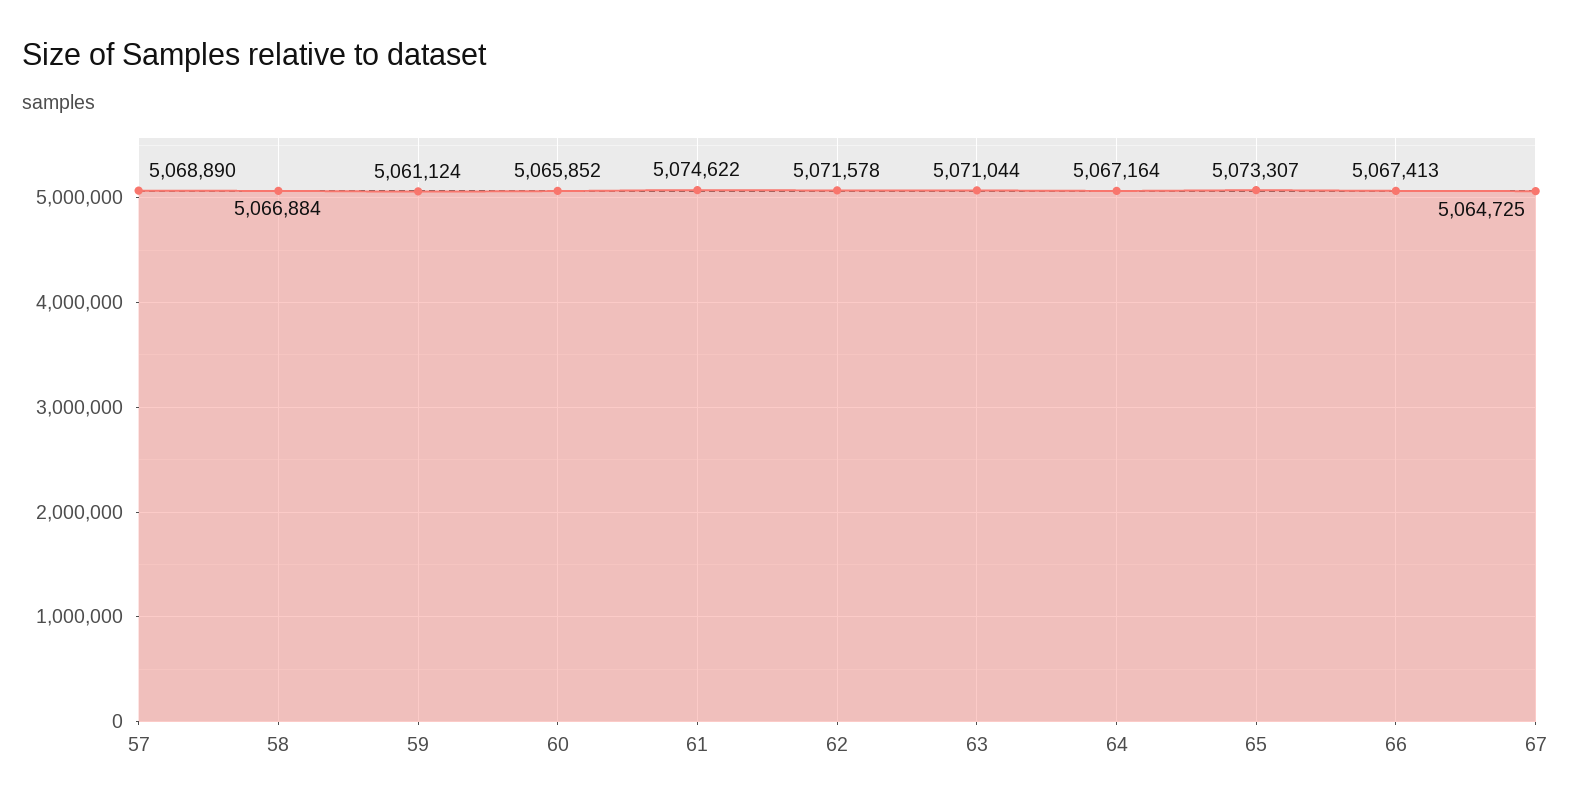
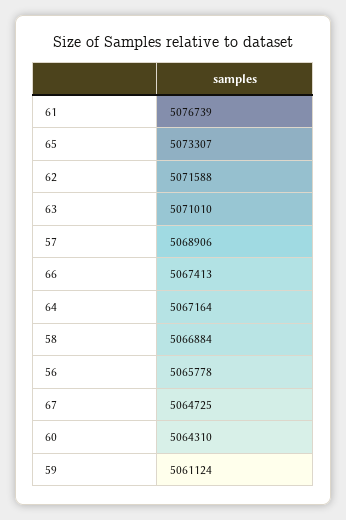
57: 5068890 -> 5068906
60: 5065852 -> 5064310
61: 5074622 -> 5076739
62: 5071578 -> 5071588
63: 5071044 -> 5071010
56: none -> 5065778

